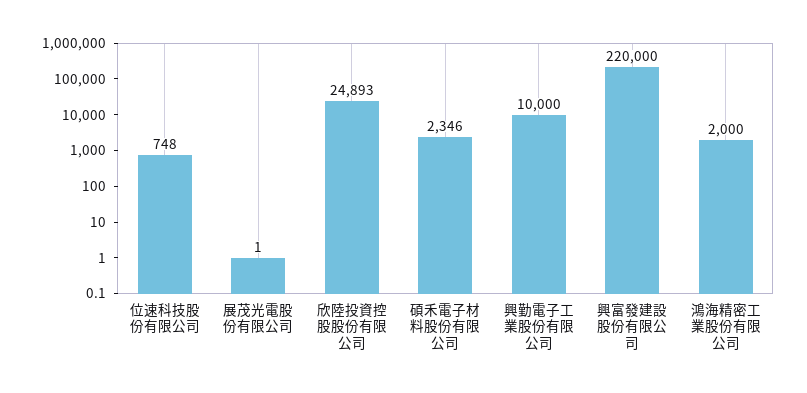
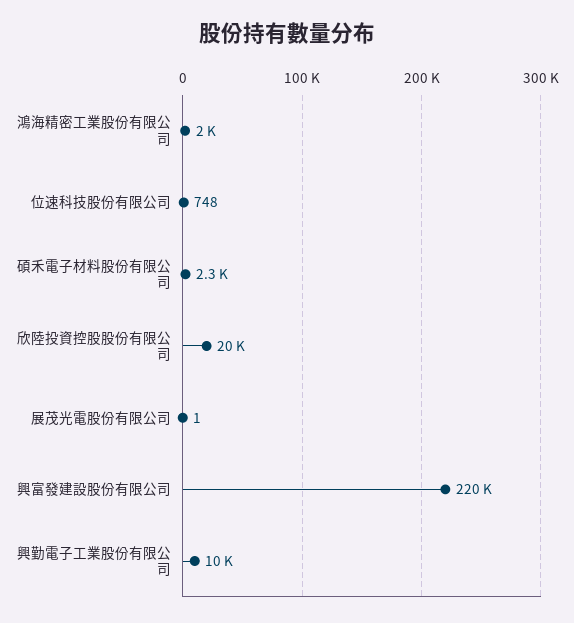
欣陸投資控股股份有限公司: 24893 -> 20000

